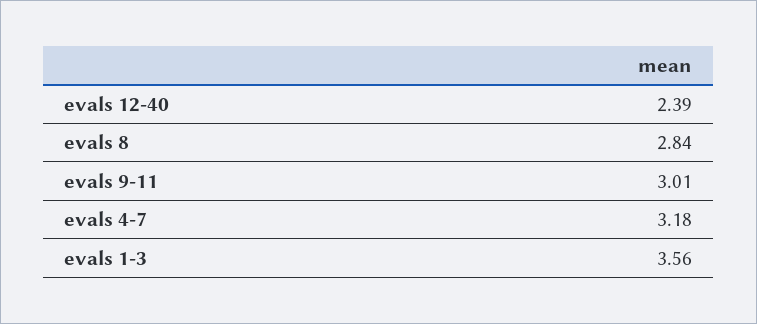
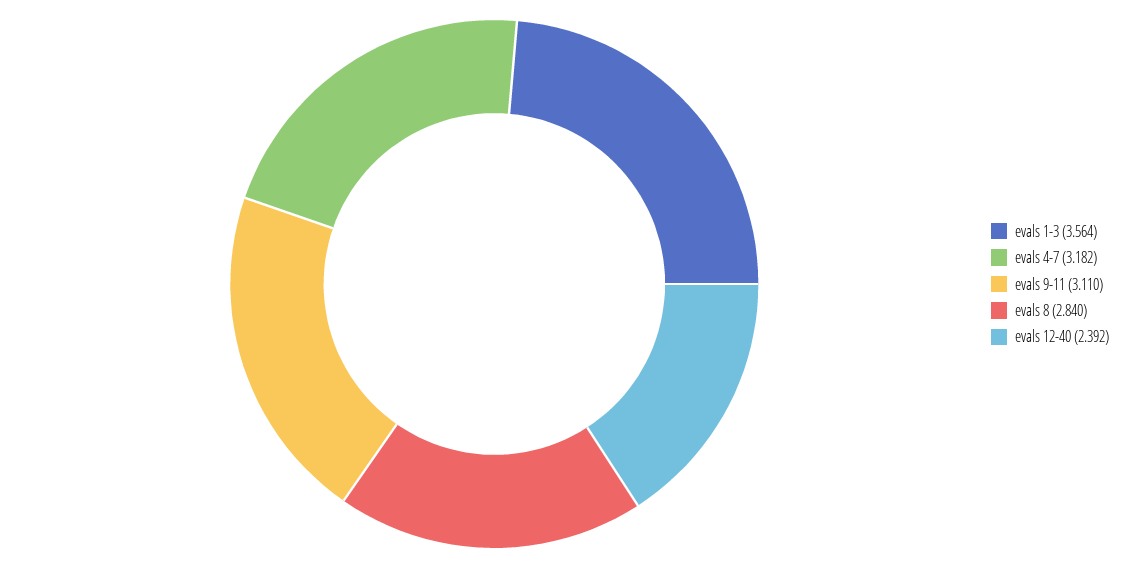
evals 9-11: 3.01 -> 3.11

